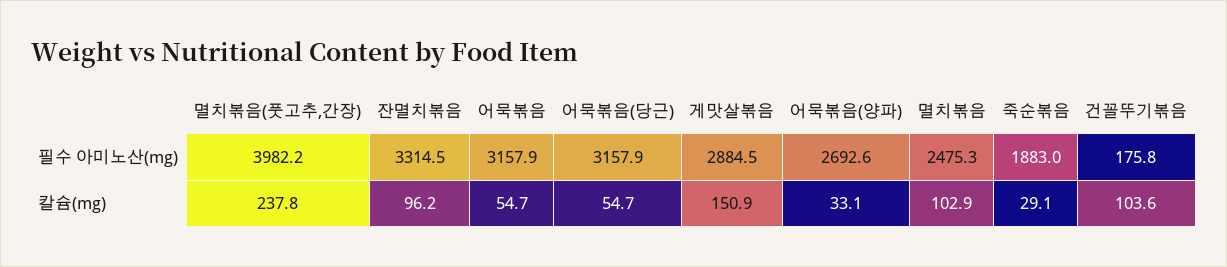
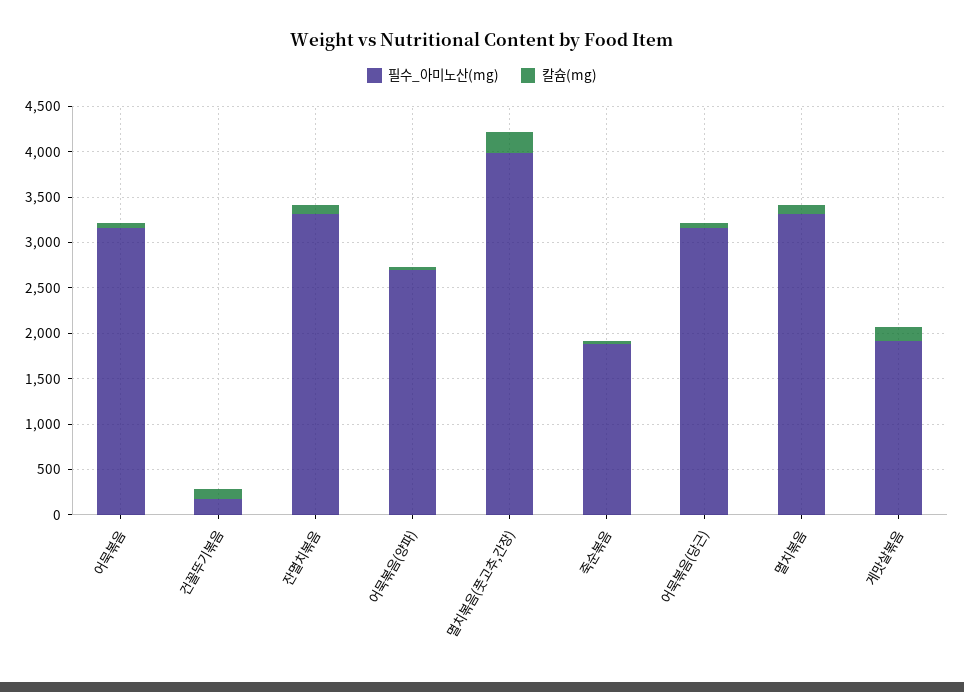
필수 아미노산(mg), 게맛살볶음: 2884.5 -> 1900
필수 아미노산(mg), 멸치볶음: 2475.3 -> 3300

